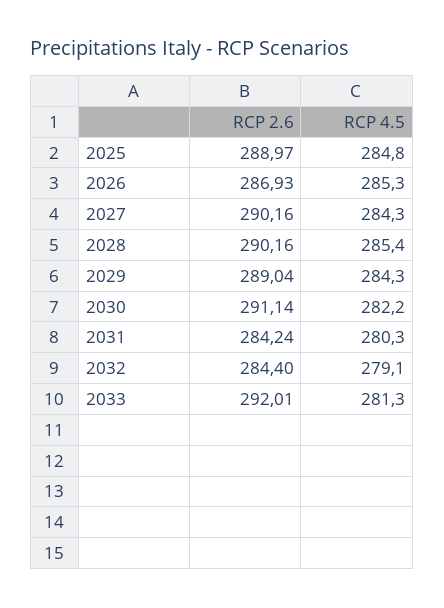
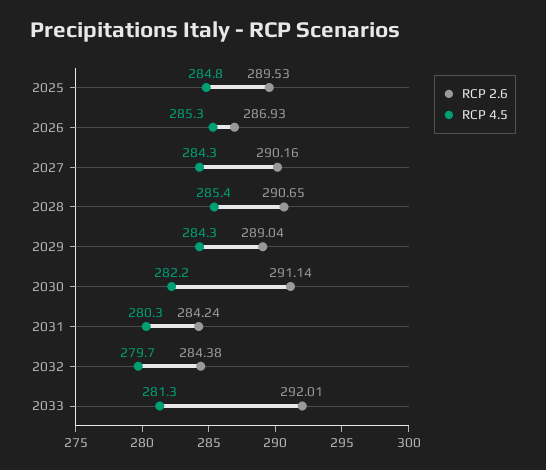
RCP 2.6, 2025: 288.97 -> 289.53
RCP 2.6, 2028: 290.16 -> 290.65
RCP 2.6, 2032: 284.4 -> 284.38
RCP 4.5, 2032: 279.1 -> 279.7

